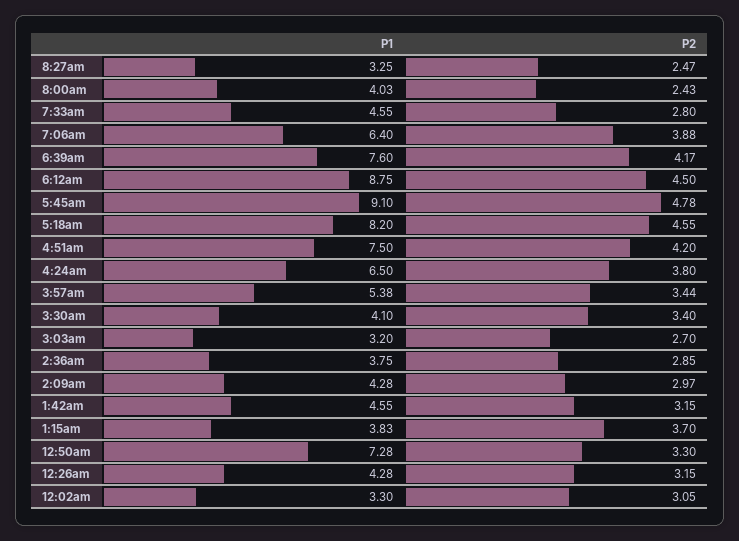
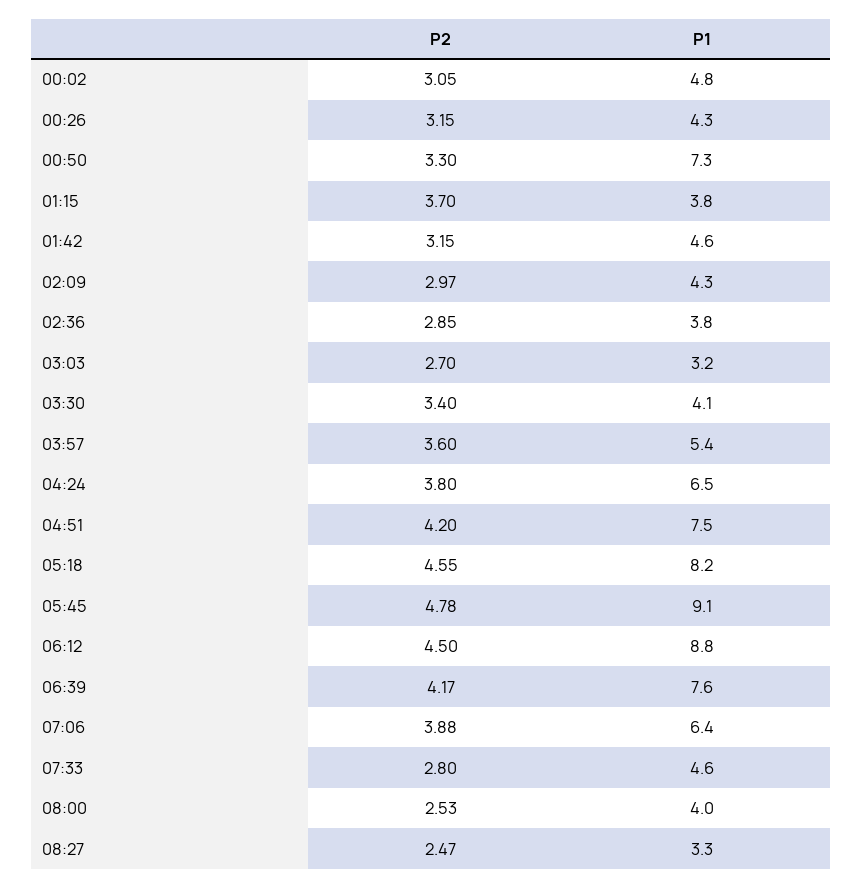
P2, 8:00am: 2.43 -> 2.53
P2, 3:57am: 3.44 -> 3.6
P1, 12:02am: 3.3 -> 4.8

